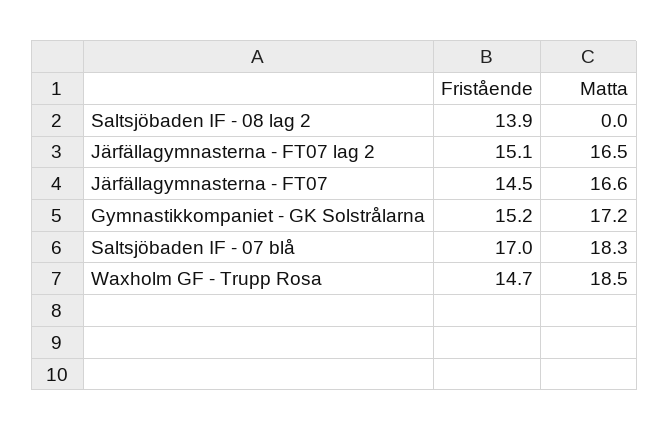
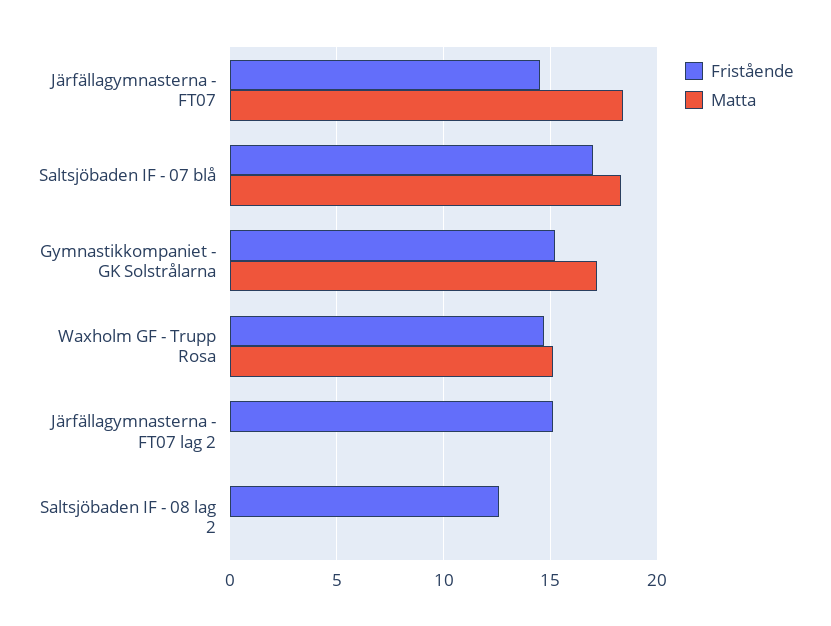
Fristående, Saltsjöbaden IF - 08 lag 2: 13.9 -> 12.5
Matta, Järfällagymnasterna - FT07 lag 2: 16.5 -> 0
Matta, Järfällagymnasterna - FT07: 16.6 -> 18.5
Matta, Waxholm GF - Trupp Rosa: 18.5 -> 15

